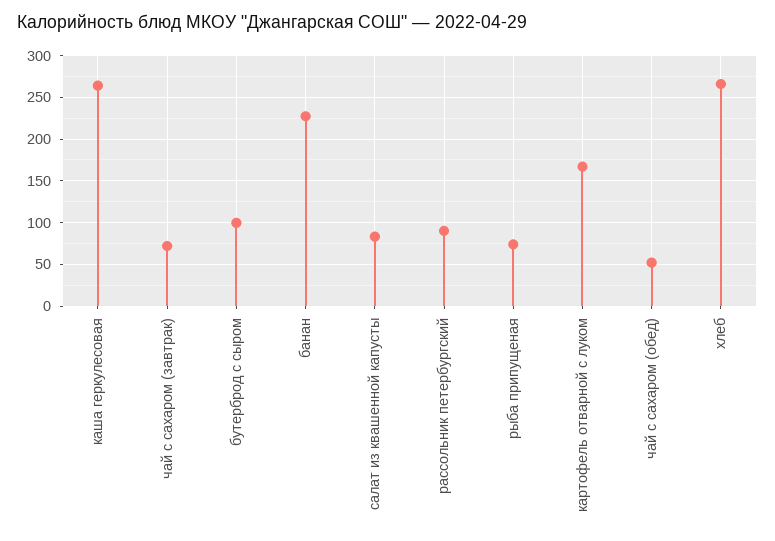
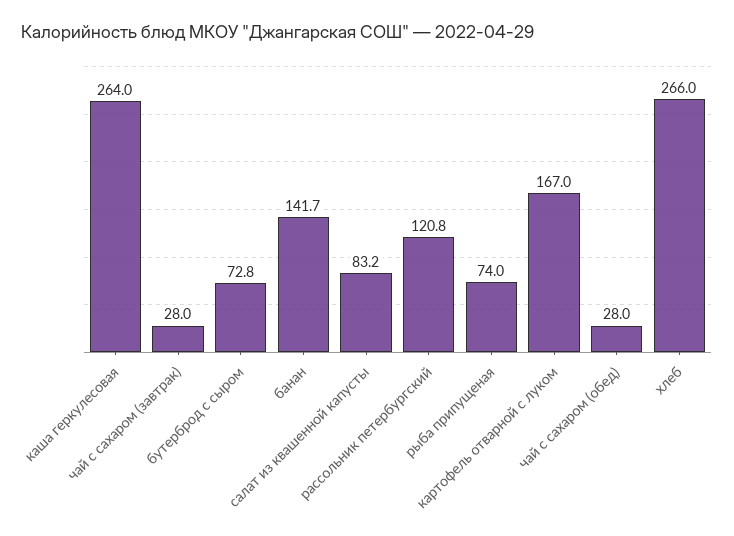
чай с сахаром (завтрак): 70 -> 28
бутерброд с сыром: 100 -> 72.8
банан: 230 -> 141.7
рассольник петербургский: 90 -> 120.8
чай с сахаром (обед): 50 -> 28

